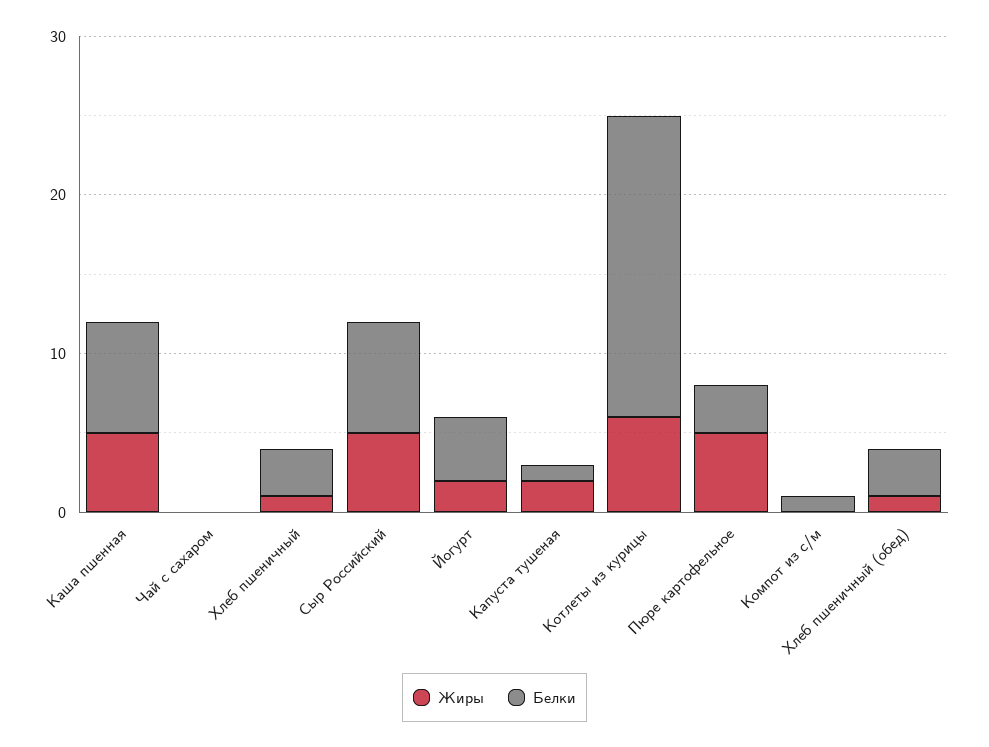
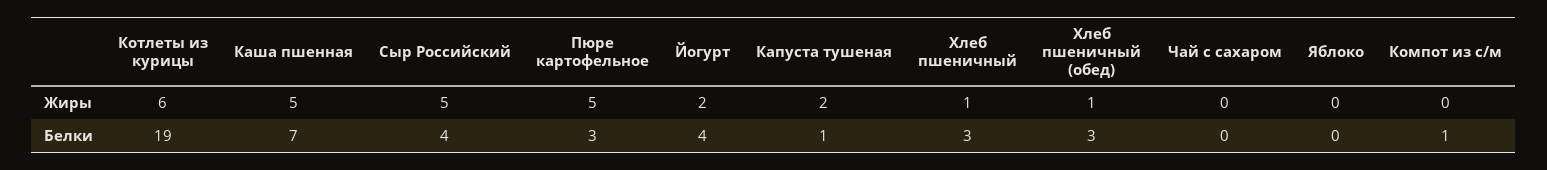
Белки, Сыр Российский: 7 -> 4
Жиры, Яблоко: none -> 0
Белки, Яблоко: none -> 0

